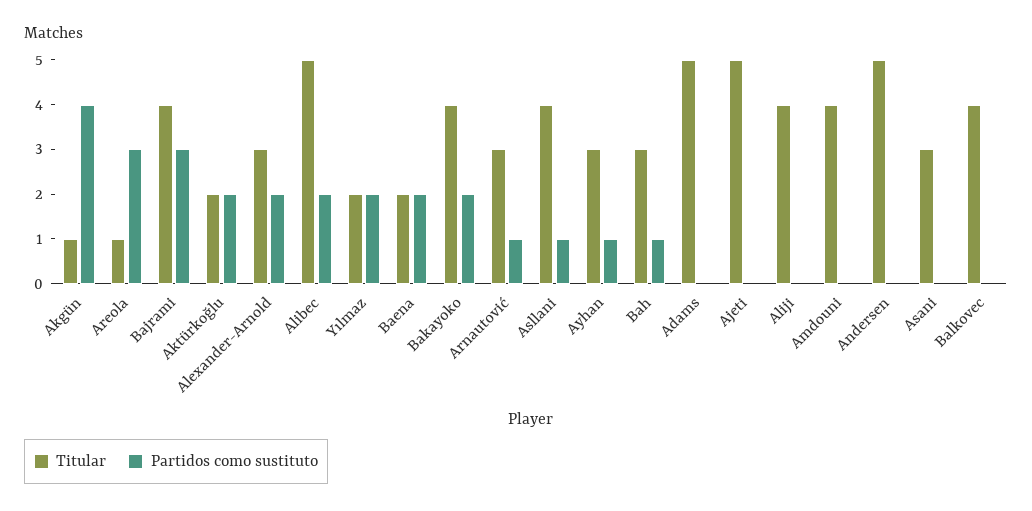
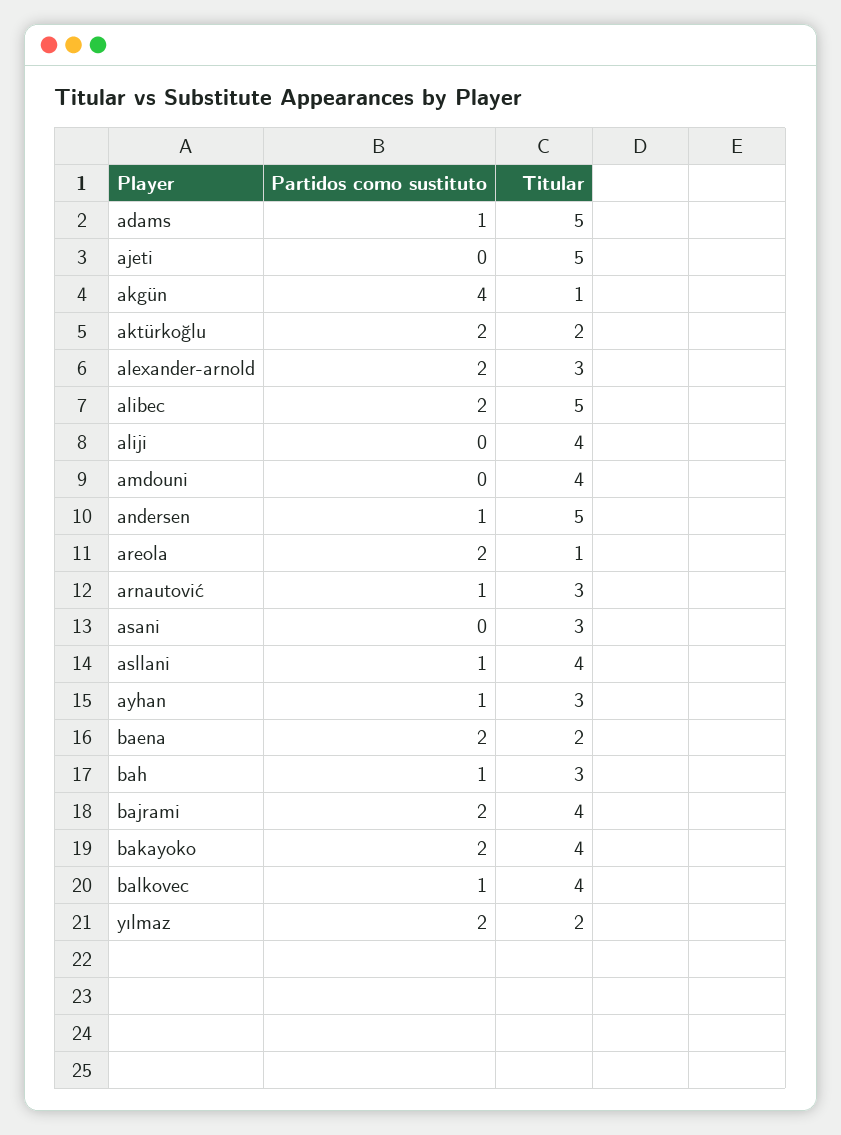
Partidos como sustituto, Areola: 3 -> 2
Partidos como sustituto, Bajrami: 3 -> 2
Partidos como sustituto, Adams: 0 -> 1
Partidos como sustituto, Andersen: 0 -> 1
Partidos como sustituto, Balkovec: 0 -> 1

